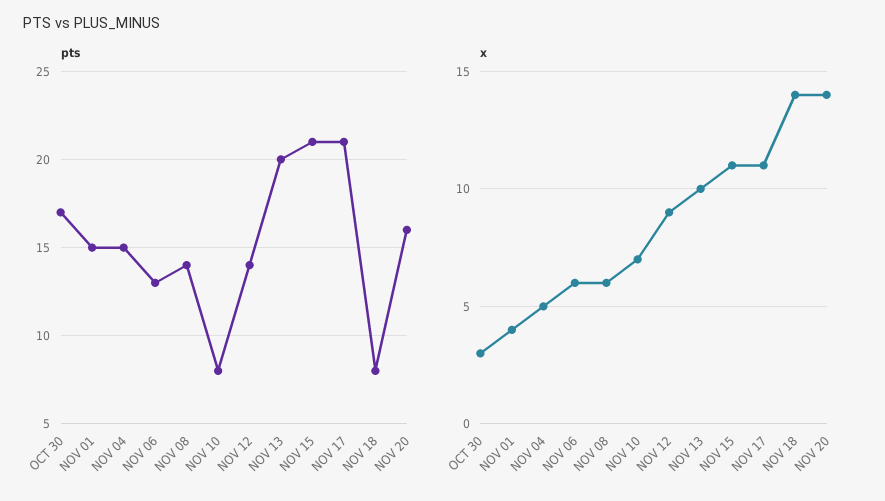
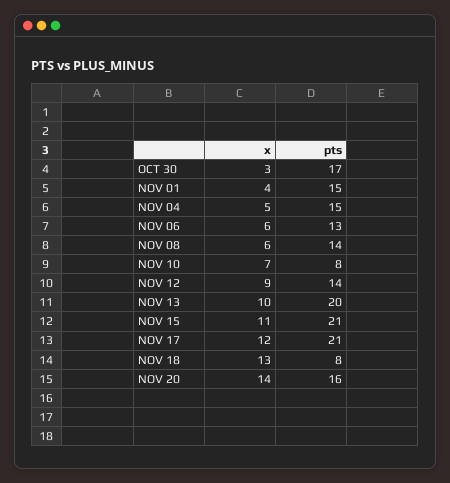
x, NOV 17: 11 -> 12
x, NOV 18: 14 -> 13

